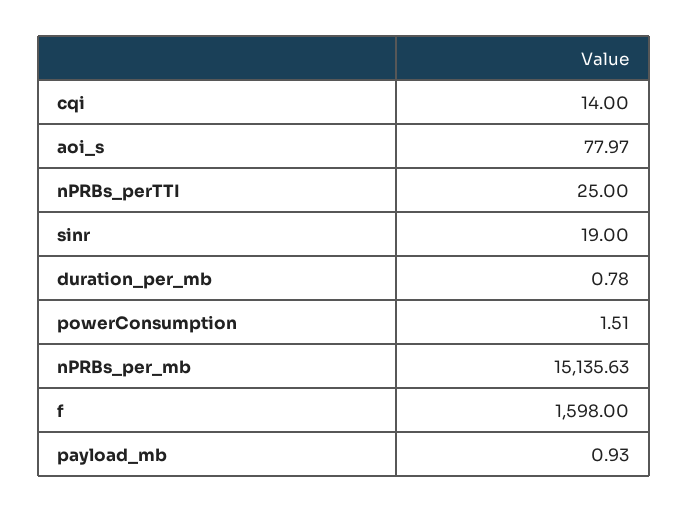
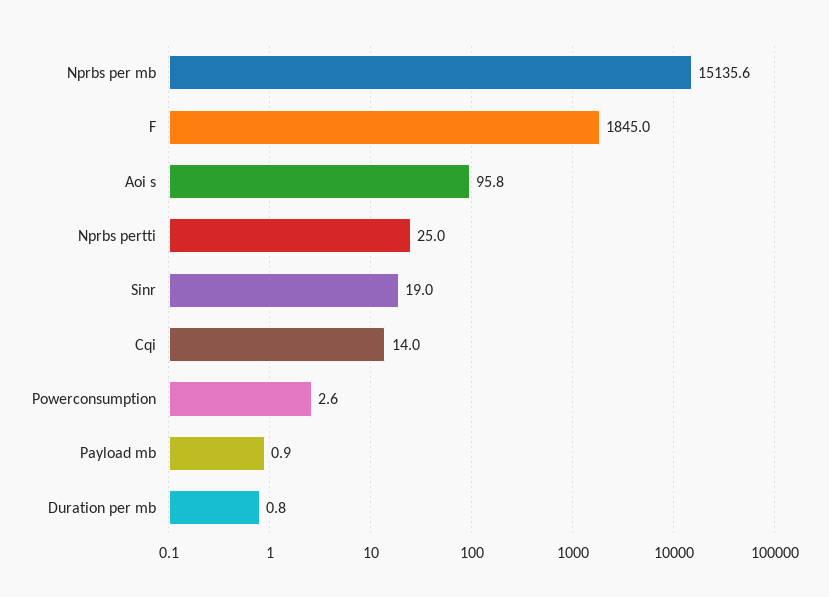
aoi_s: 77.97 -> 95.8
powerConsumption: 1.51 -> 2.6
f: 1598 -> 1845

